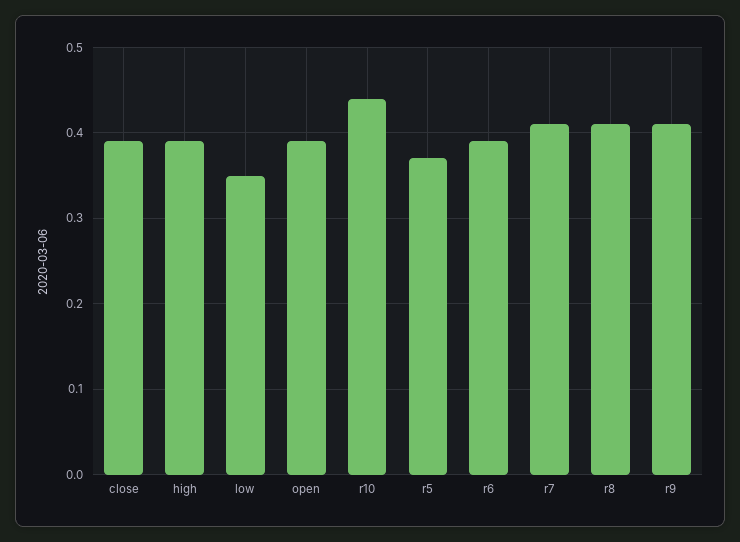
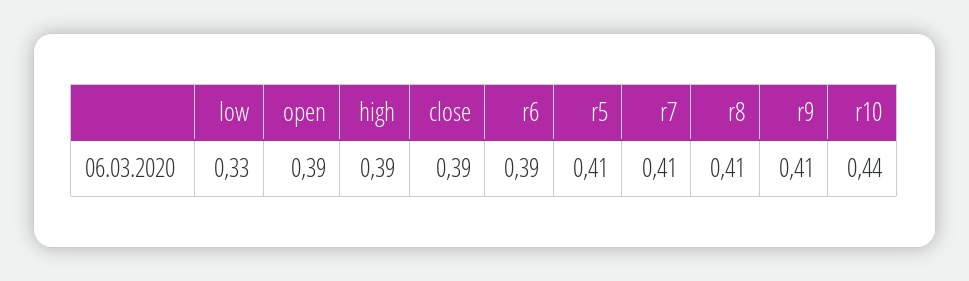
low: 0.35 -> 0.33
r5: 0.37 -> 0.41

